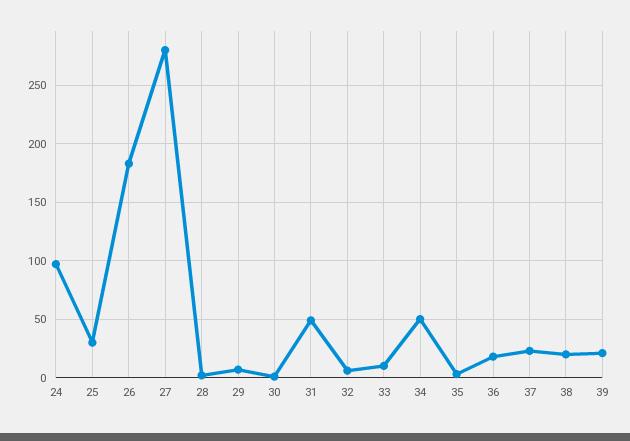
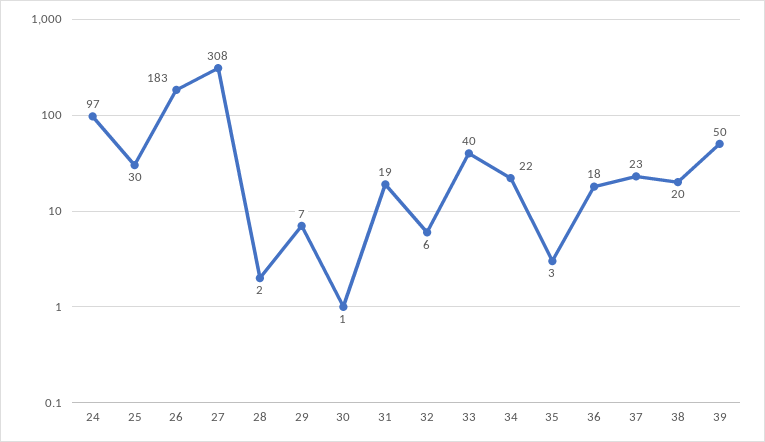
27: 280 -> 308
31: 50 -> 19
33: 10 -> 40
34: 50 -> 22
39: 20 -> 50

